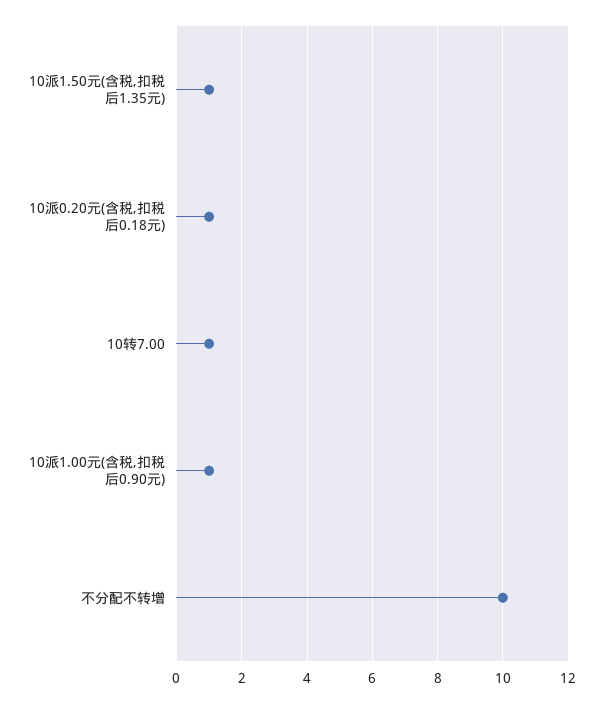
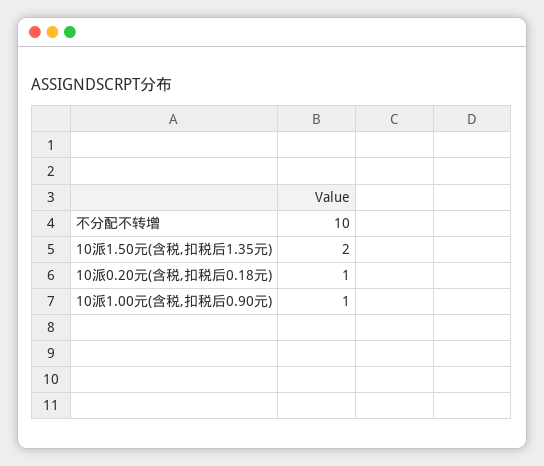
10派1.50元(含税,扣税后1.35元): 1 -> 2
10转7.00: 1 -> none

